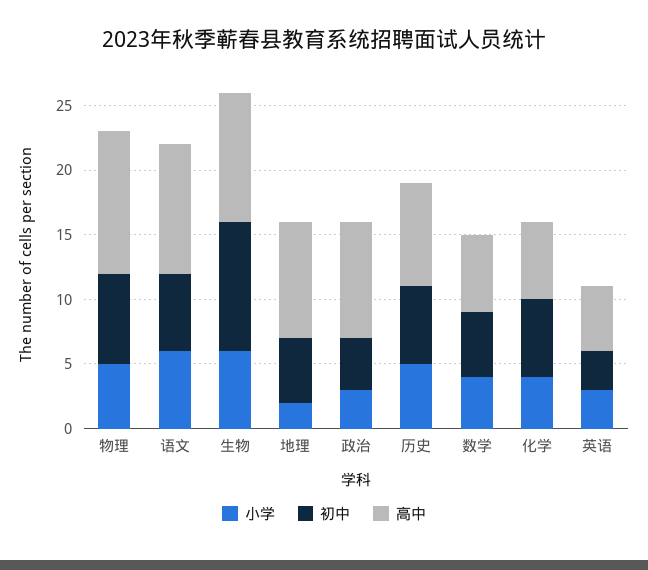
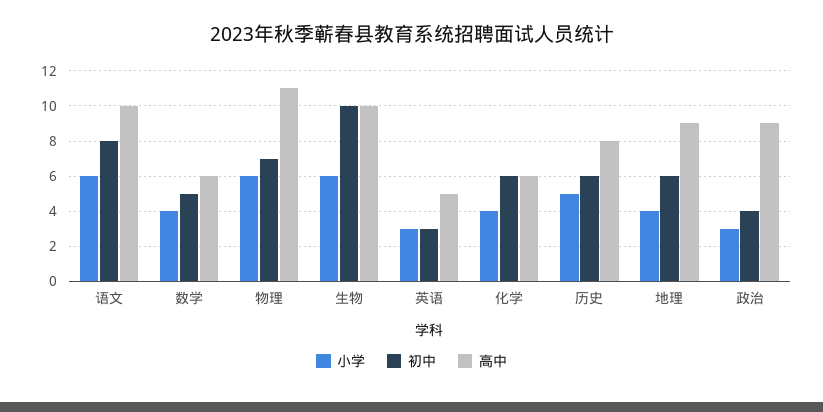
小学, 物理: 5 -> 6
初中, 语文: 6 -> 8
小学, 地理: 2 -> 4
初中, 地理: 5 -> 6

